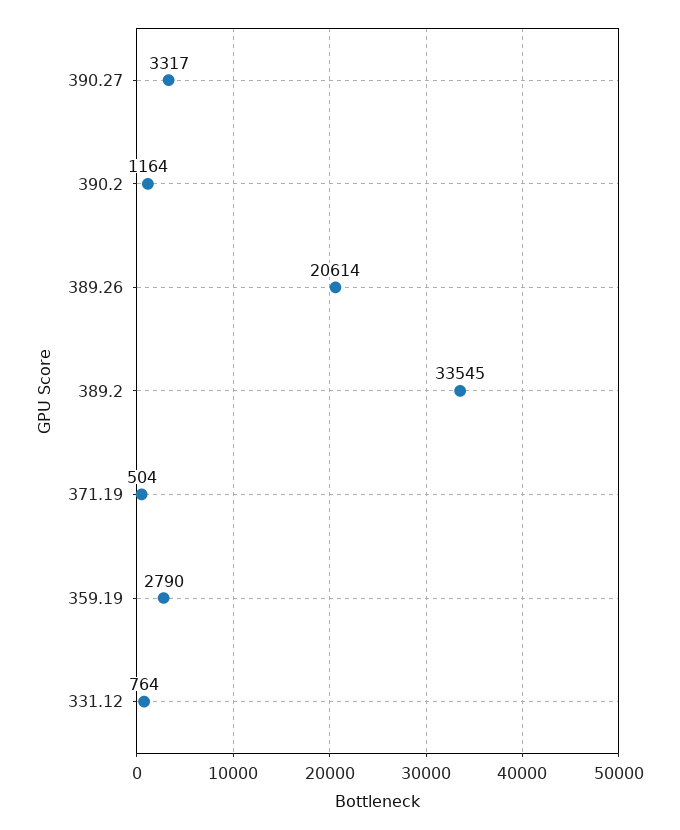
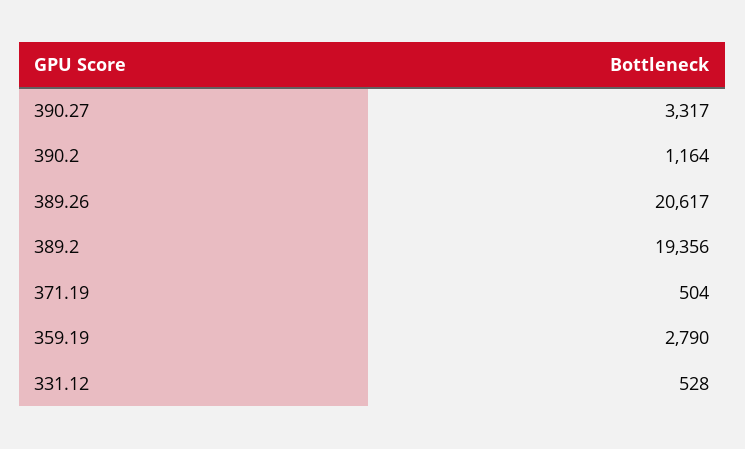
389.26: 20614 -> 20617
389.2: 33545 -> 19356
331.12: 764 -> 528

